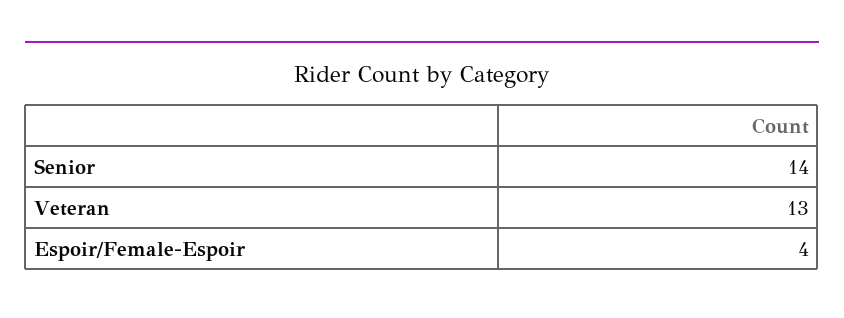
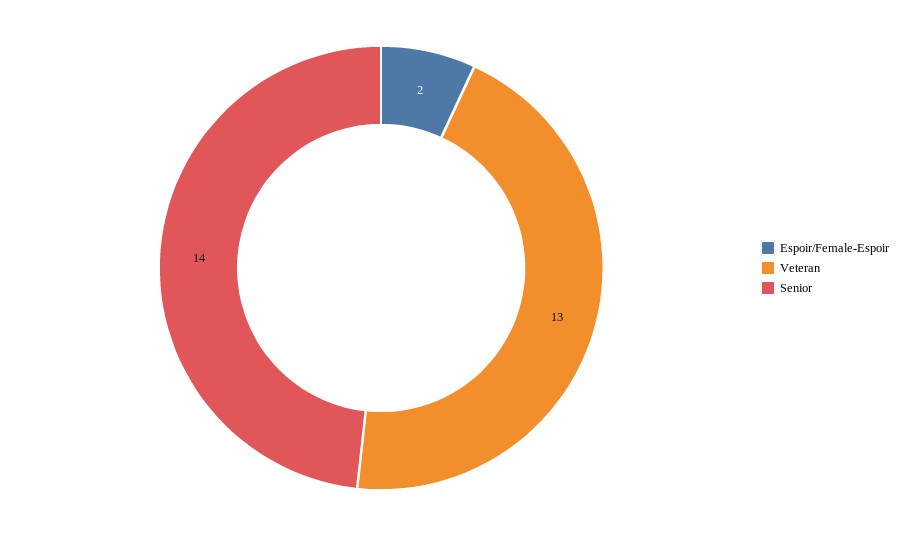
Espoir/Female-Espoir: 4 -> 2

